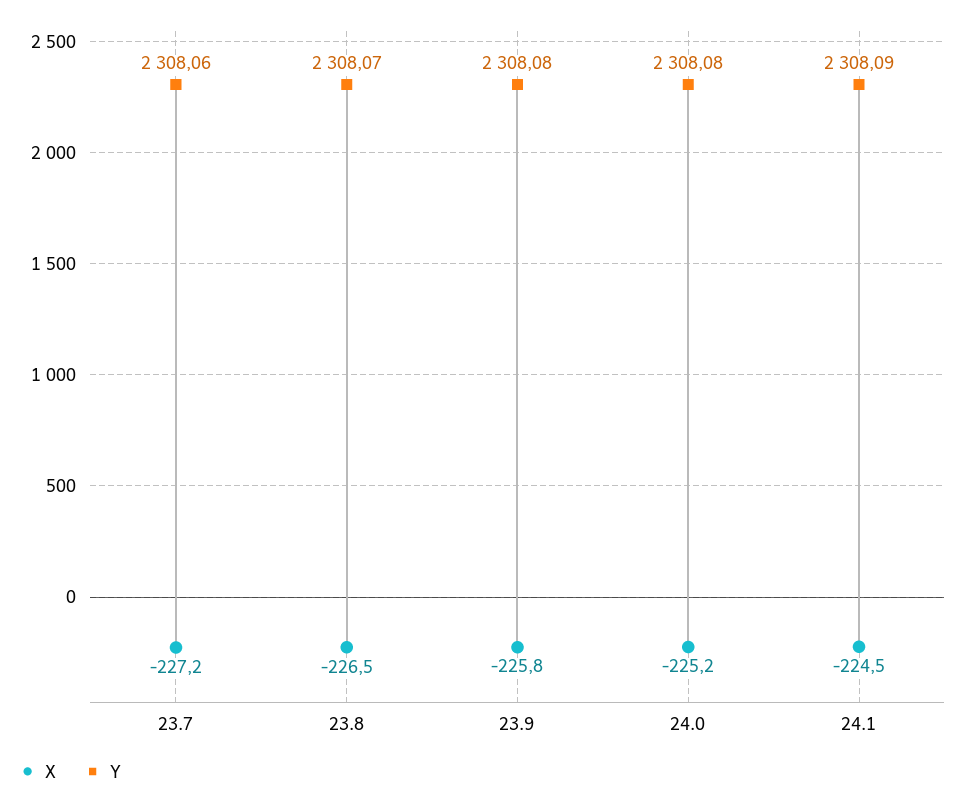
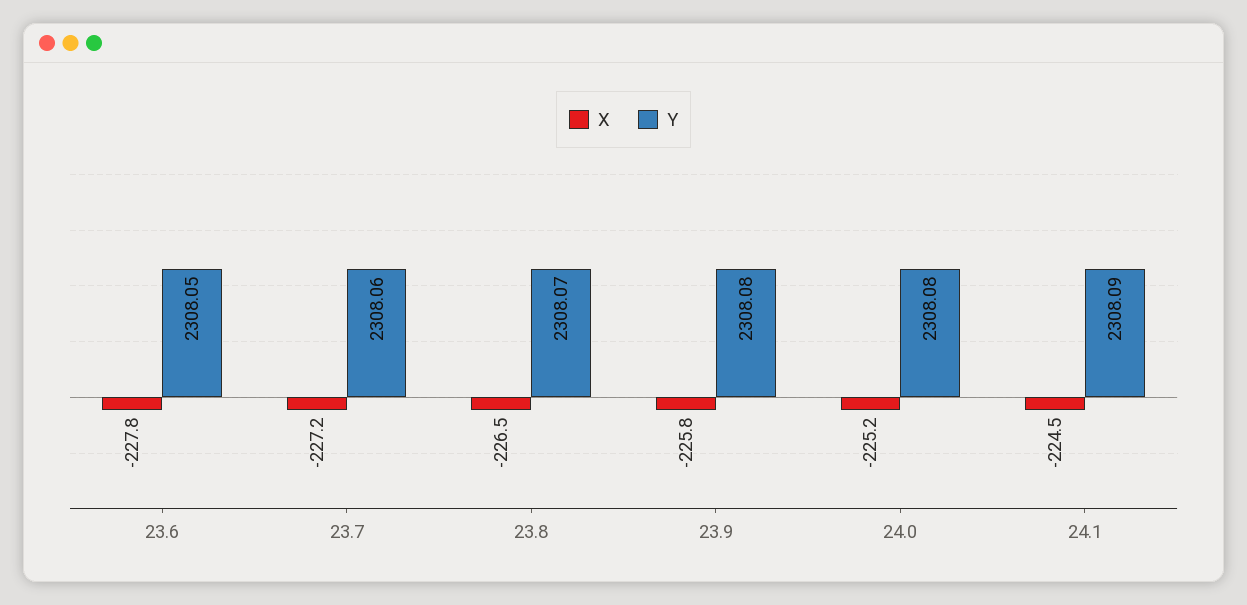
X, 23.6: none -> -227.8
Y, 23.6: none -> 2308.05

